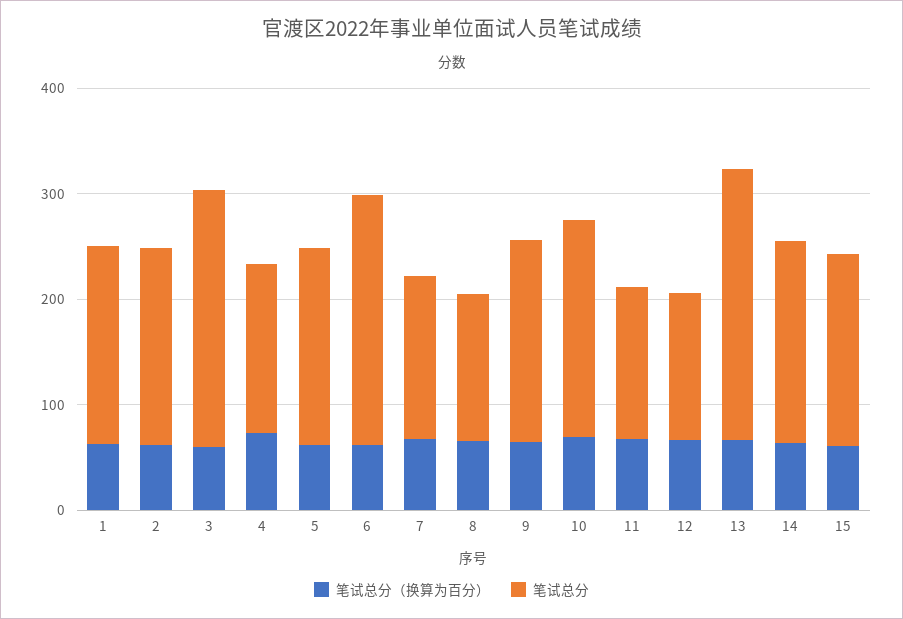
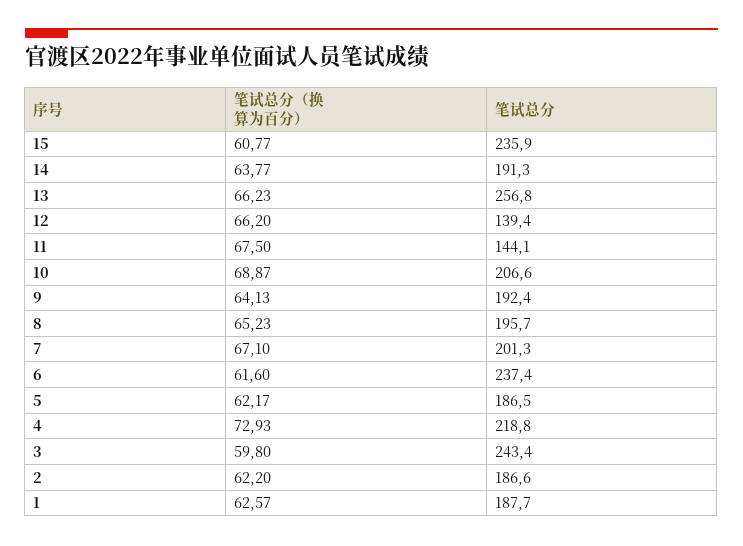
笔试总分, 4: 160 -> 218.8
笔试总分, 7: 160 -> 201.3
笔试总分, 8: 140 -> 195.7
笔试总分, 15: 180 -> 235.9

